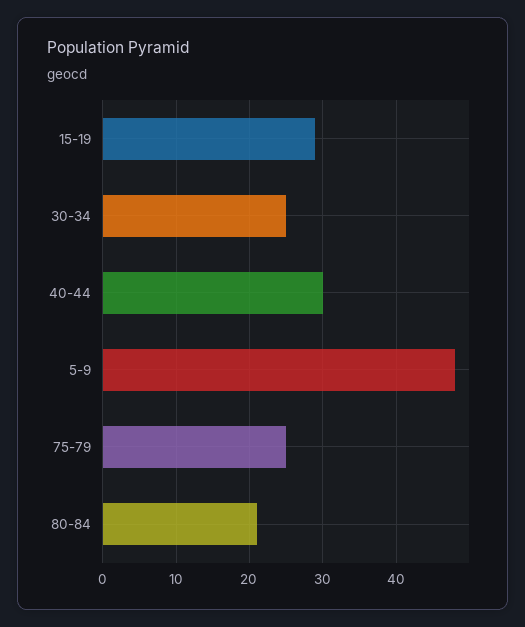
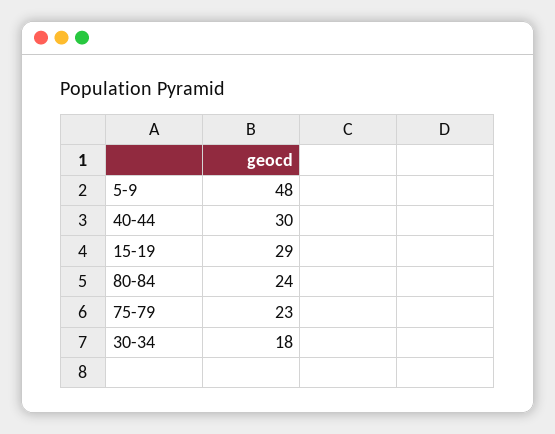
30-34: 25 -> 18
75-79: 25 -> 23
80-84: 21 -> 24

